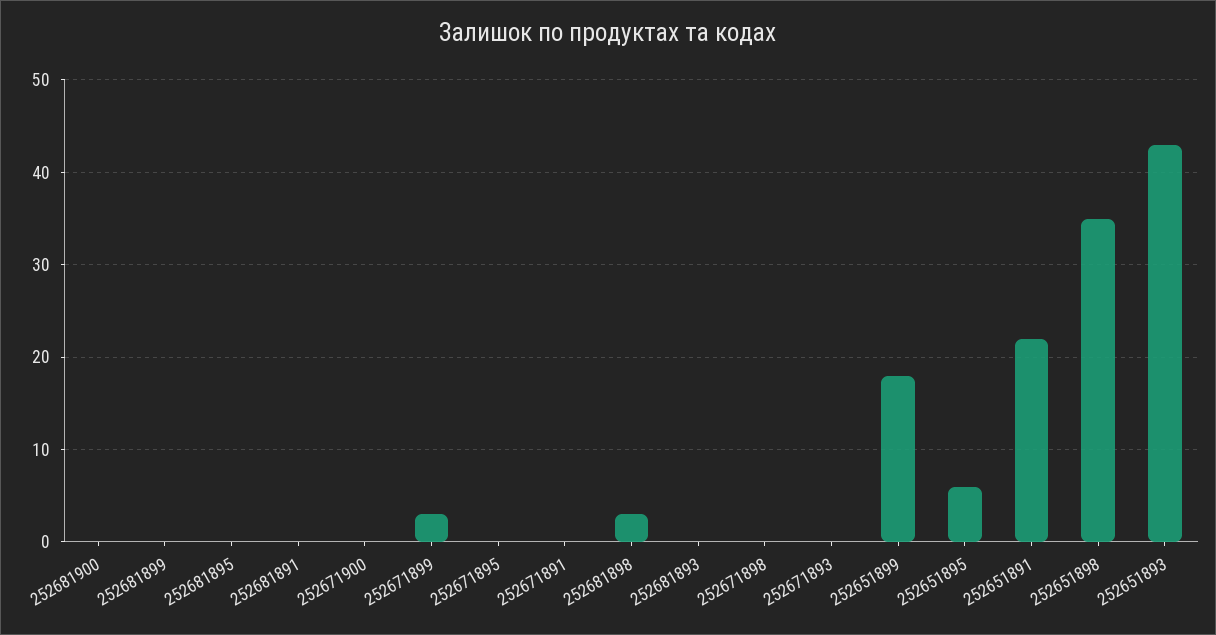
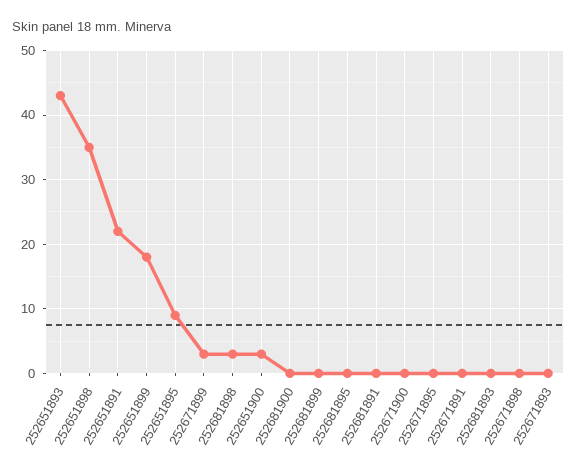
252651895: 6 -> 9
252651900: none -> 3

